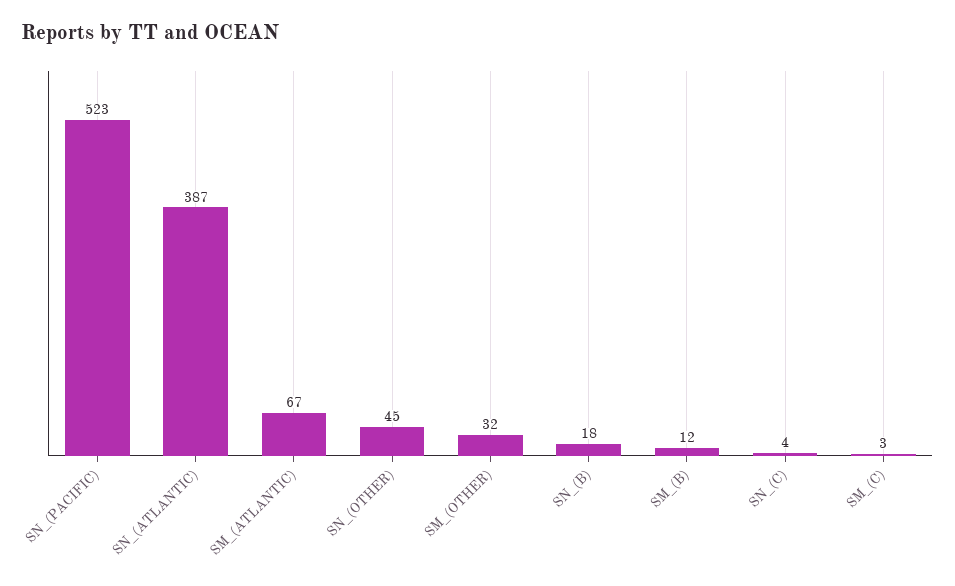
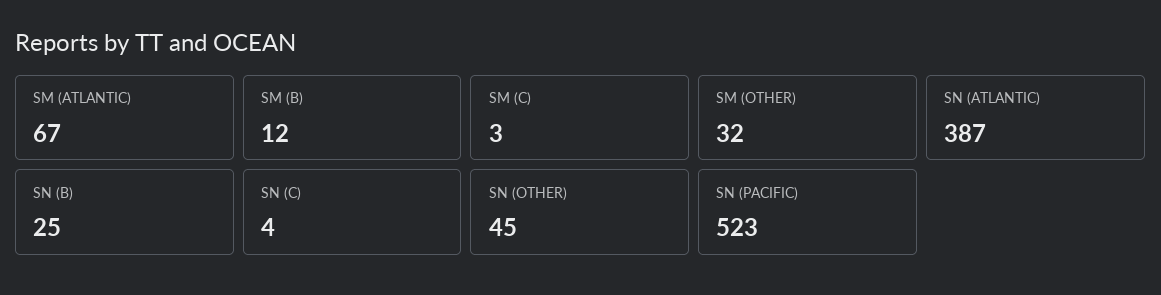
SN_(B): 18 -> 25

